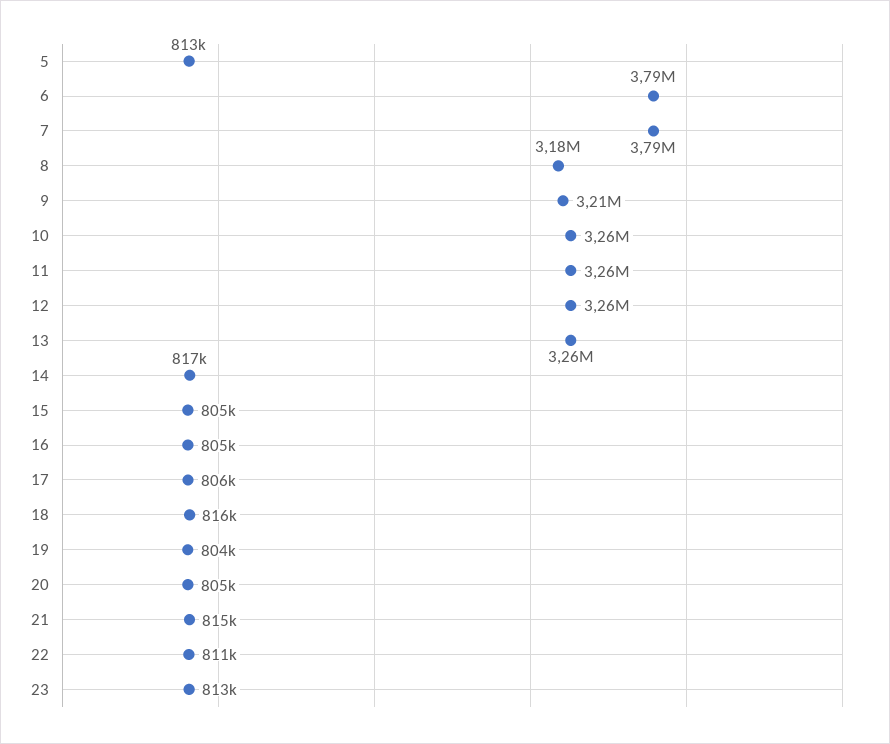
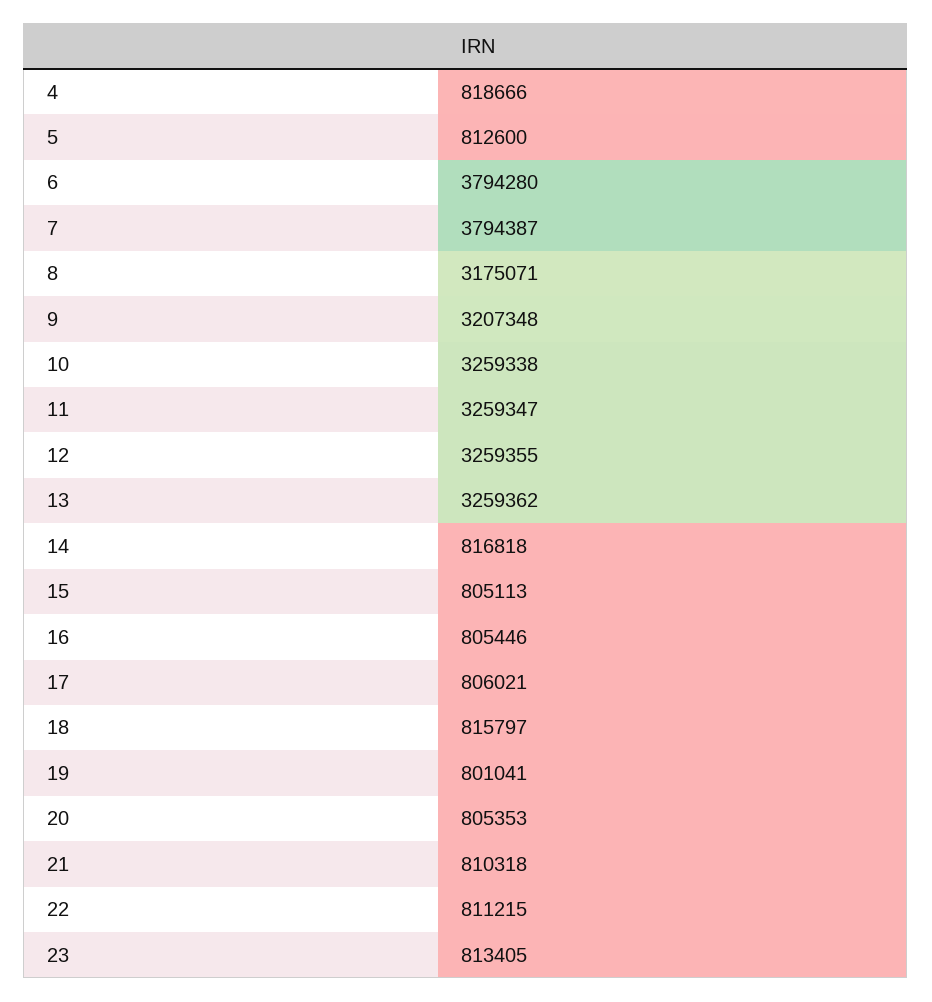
19: 804000 -> 801041
21: 815000 -> 810318
4: none -> 818666

